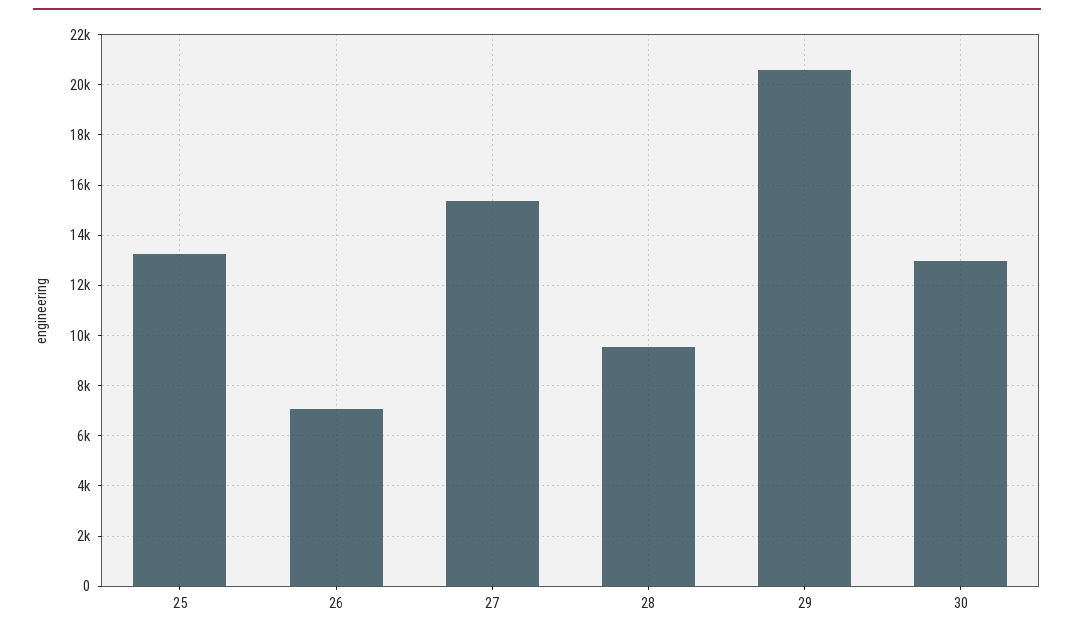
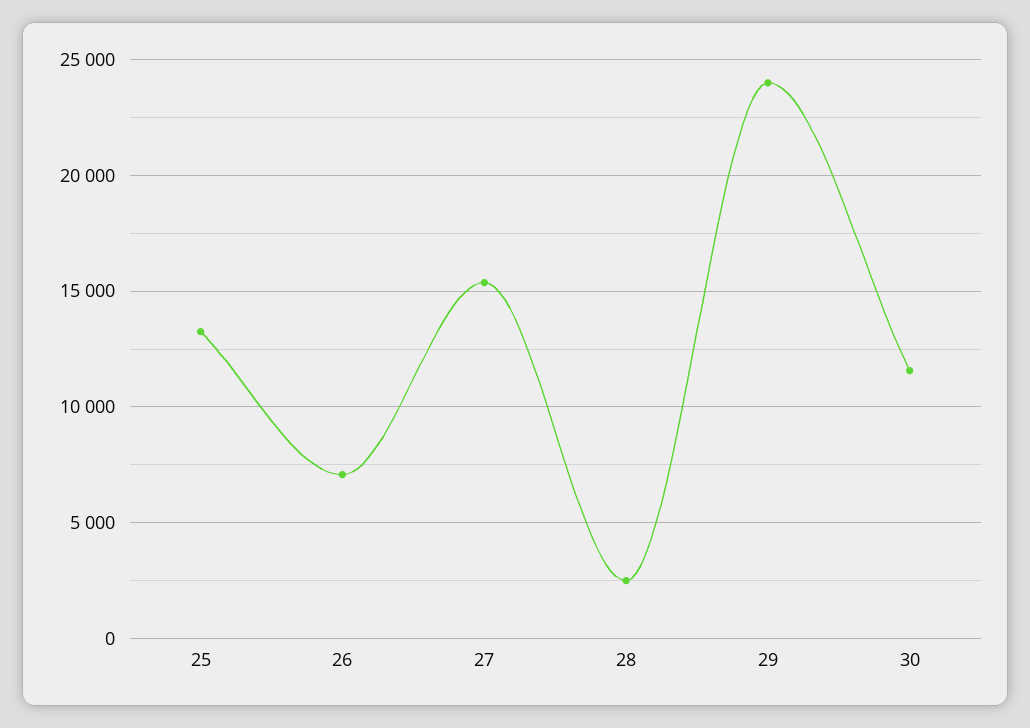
28: 9500 -> 2500
29: 20500 -> 24000
30: 13000 -> 11500

